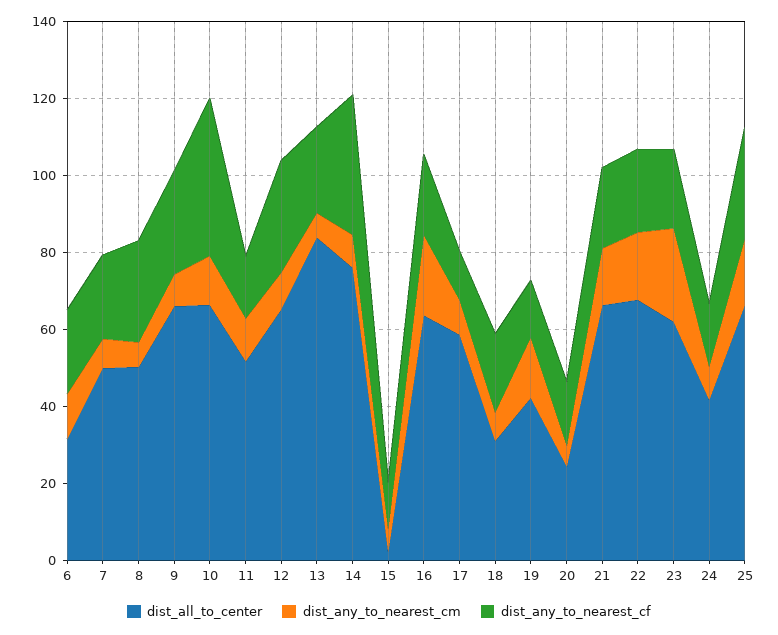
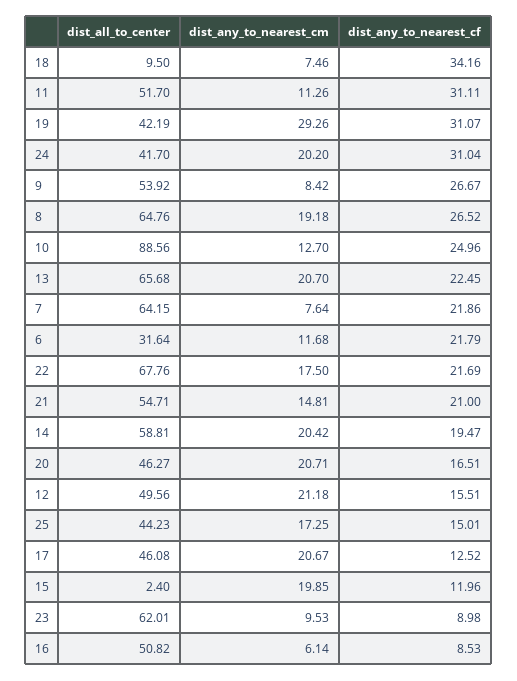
dist_all_to_center, 7: 50 -> 64.15
dist_all_to_center, 8: 50 -> 64.76
dist_any_to_nearest_cm, 8: 5 -> 19.18
dist_all_to_center, 9: 65 -> 53.92
dist_all_to_center, 10: 65 -> 88.56
dist_any_to_nearest_cf, 10: 40 -> 24.96
dist_any_to_nearest_cf, 11: 15 -> 31.11
dist_all_to_center, 12: 65 -> 49.56
dist_any_to_nearest_cm, 12: 10 -> 21.18
dist_any_to_nearest_cf, 12: 30 -> 15.51
dist_all_to_center, 13: 85 -> 65.68
dist_any_to_nearest_cm, 13: 5 -> 20.7
dist_all_to_center, 14: 75 -> 58.81
dist_any_to_nearest_cm, 14: 10 -> 20.42
dist_any_to_nearest_cf, 14: 35 -> 19.47
dist_any_to_nearest_cm, 15: 5 -> 19.85
dist_all_to_center, 16: 65 -> 50.82
dist_any_to_nearest_cm, 16: 20 -> 6.14
dist_any_to_nearest_cf, 16: 20 -> 8.53
dist_all_to_center, 17: 60 -> 46.08
dist_any_to_nearest_cm, 17: 10 -> 20.67
dist_all_to_center, 18: 30 -> 9.5
dist_any_to_nearest_cf, 18: 20 -> 34.16
dist_any_to_nearest_cm, 19: 15 -> 29.26
dist_any_to_nearest_cf, 19: 15 -> 31.07
dist_all_to_center, 20: 25 -> 46.27
dist_any_to_nearest_cm, 20: 5 -> 20.71
dist_all_to_center, 21: 65 -> 54.71
dist_any_to_nearest_cm, 23: 25 -> 9.53
dist_any_to_nearest_cf, 23: 20 -> 8.98
dist_any_to_nearest_cm, 24: 10 -> 20.2
dist_any_to_nearest_cf, 24: 15 -> 31.04
dist_all_to_center, 25: 65 -> 44.23
dist_any_to_nearest_cf, 25: 30 -> 15.01

